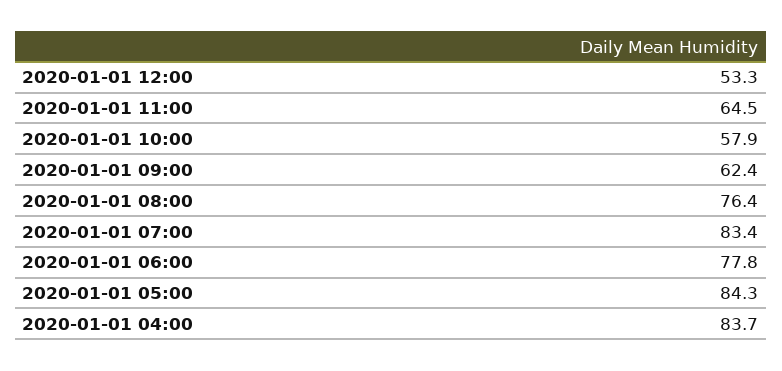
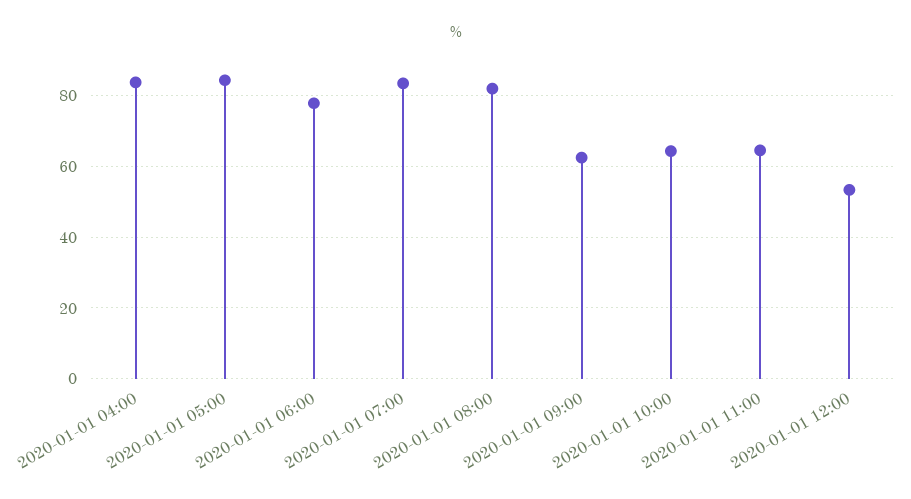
2020-01-01 10:00: 57.9 -> 64
2020-01-01 08:00: 76.4 -> 82

